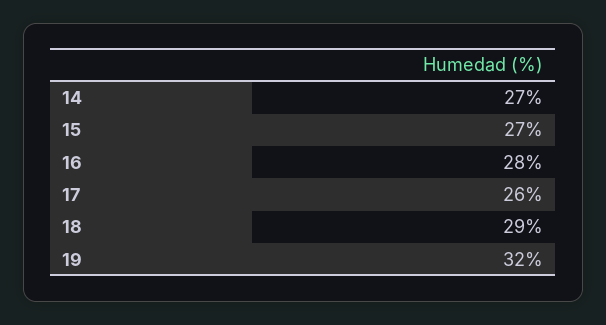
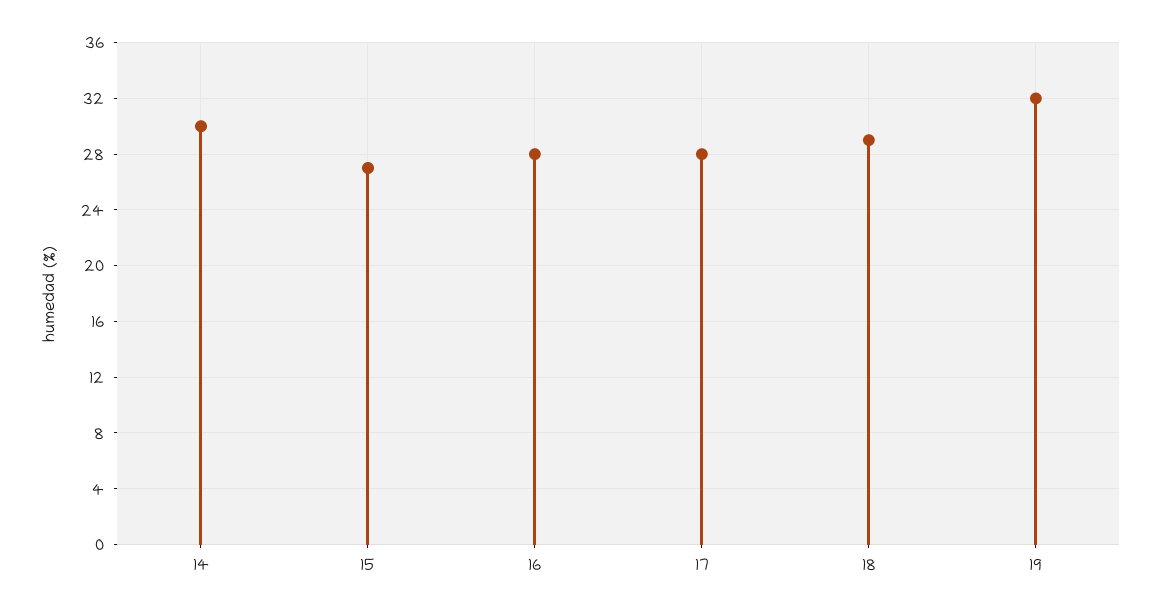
14: 27 -> 30
17: 26 -> 28

